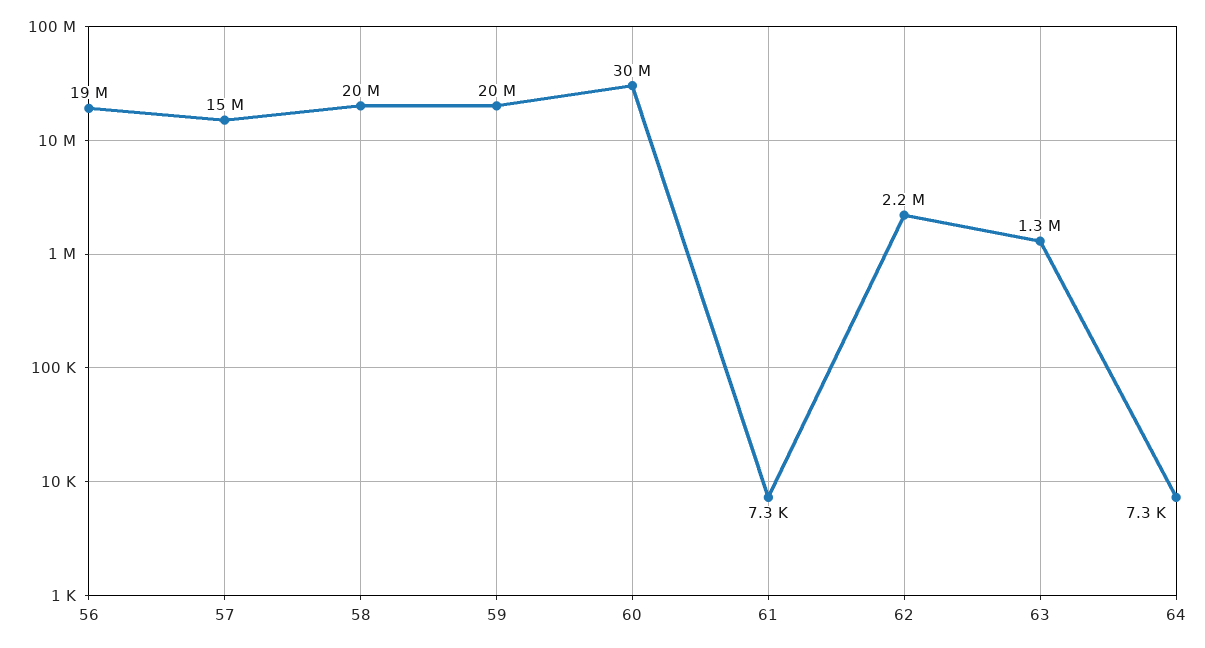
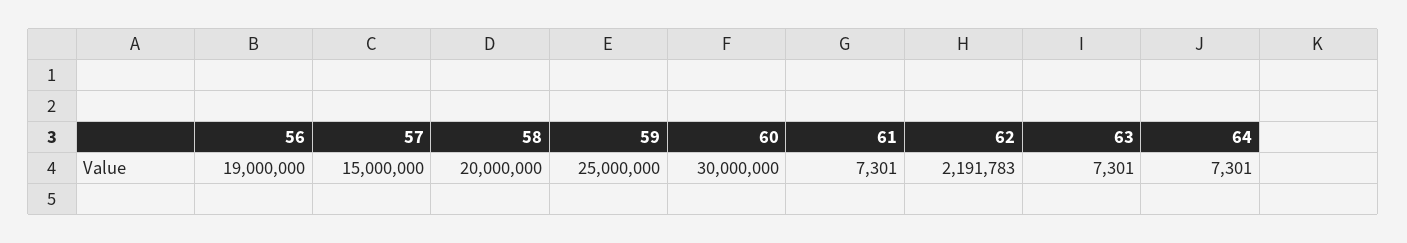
59: 20000000 -> 25000000
63: 1300000 -> 7301

